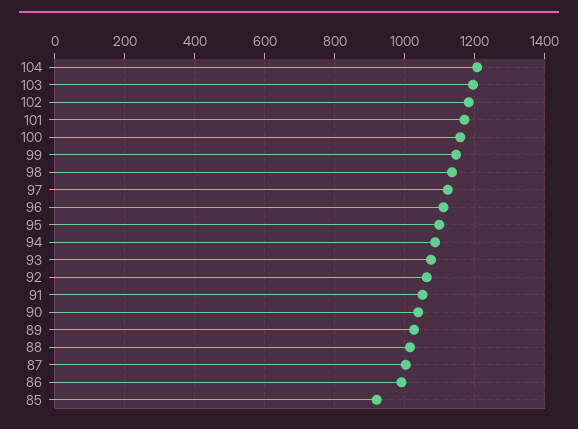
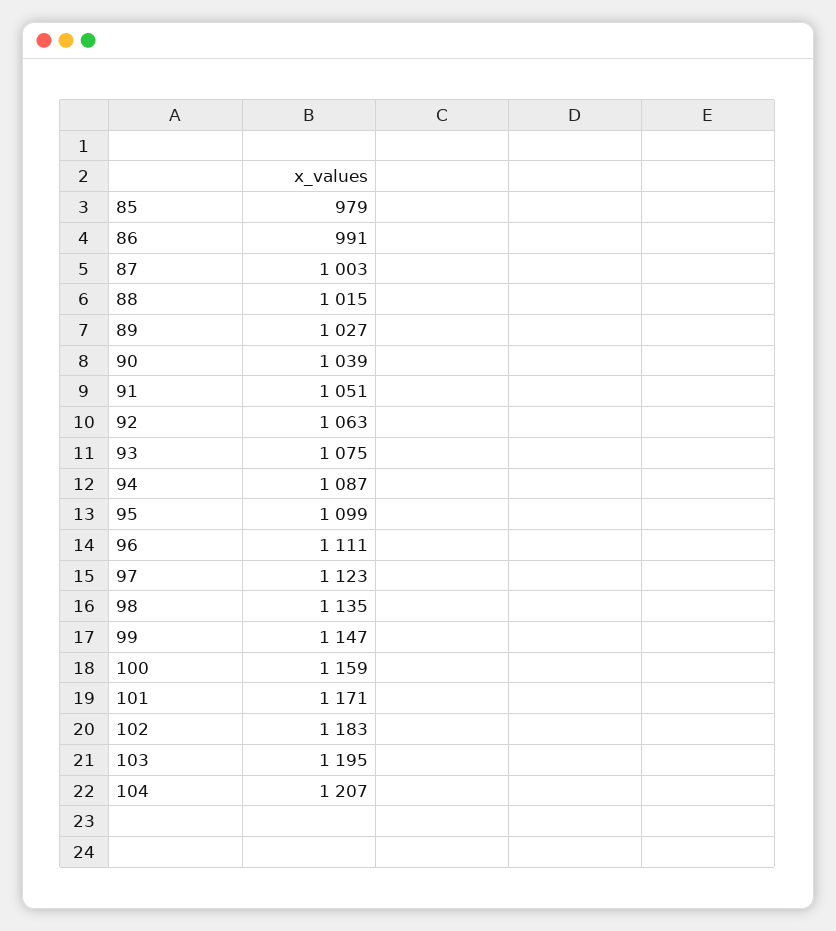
85: 920 -> 979

